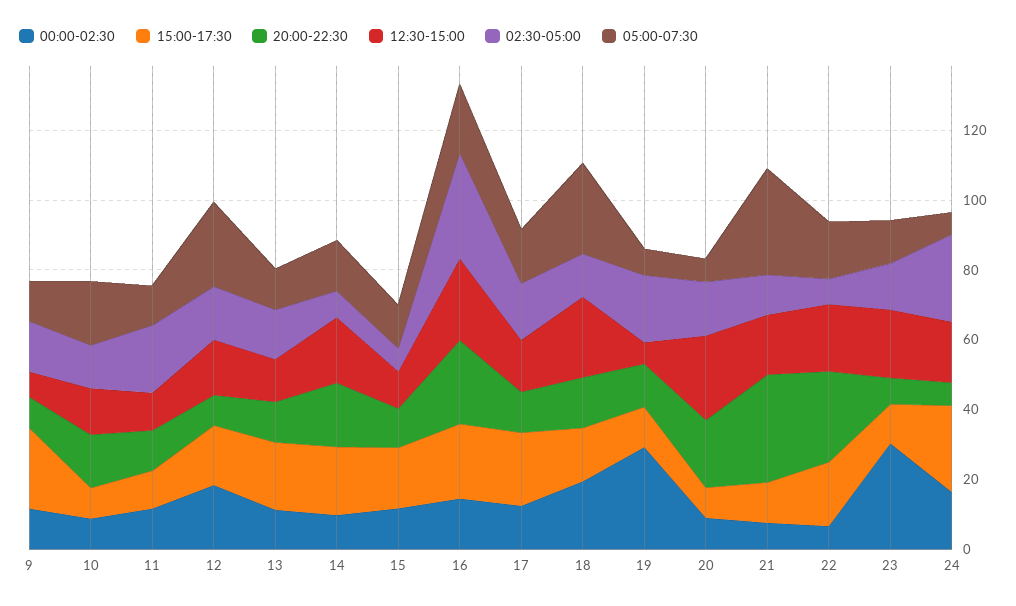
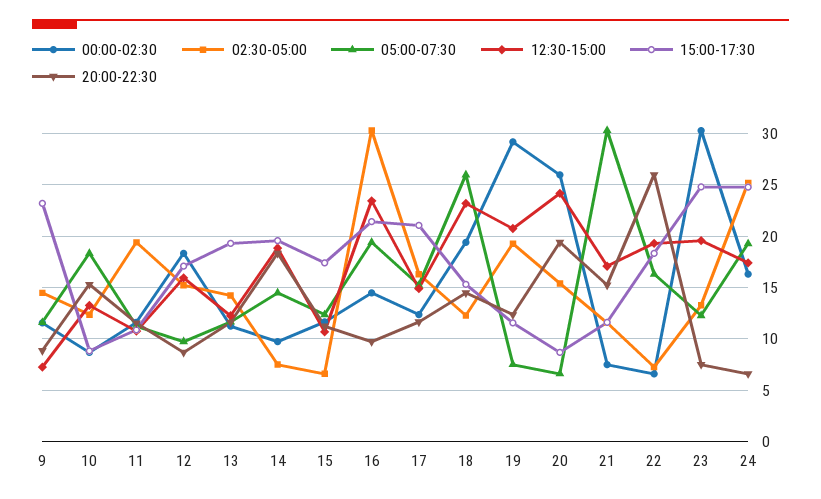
05:00-07:30, 12: 25 -> 10
20:00-22:30, 16: 25 -> 10
12:30-15:00, 19: 5 -> 21
00:00-02:30, 20: 10 -> 26
20:00-22:30, 21: 30 -> 15
15:00-17:30, 23: 10 -> 25
05:00-07:30, 24: 5 -> 19

